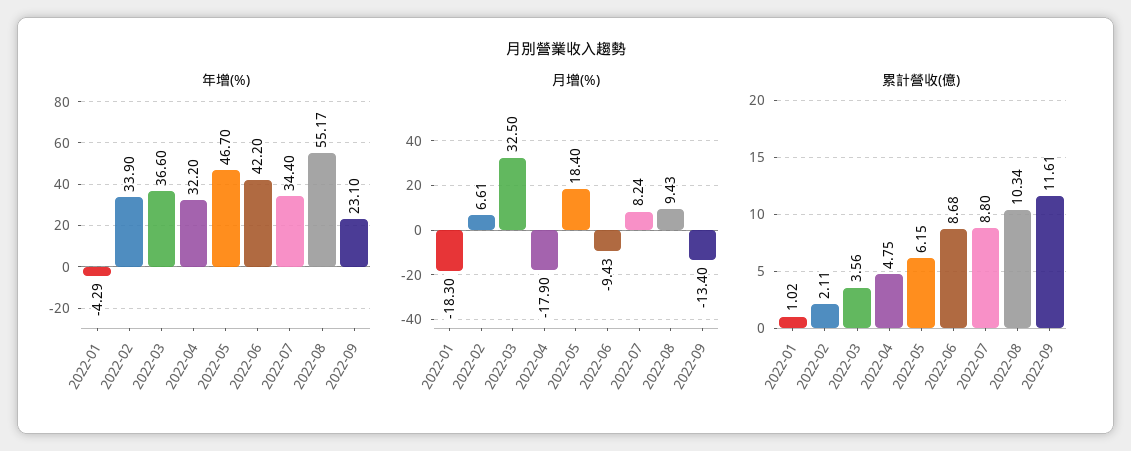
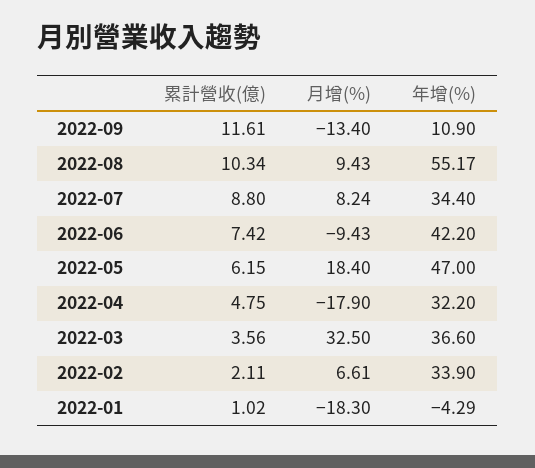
年增(%), 2022-05: 46.7 -> 47
年增(%), 2022-09: 23.1 -> 10.9
累計營收(億), 2022-06: 8.68 -> 7.42

